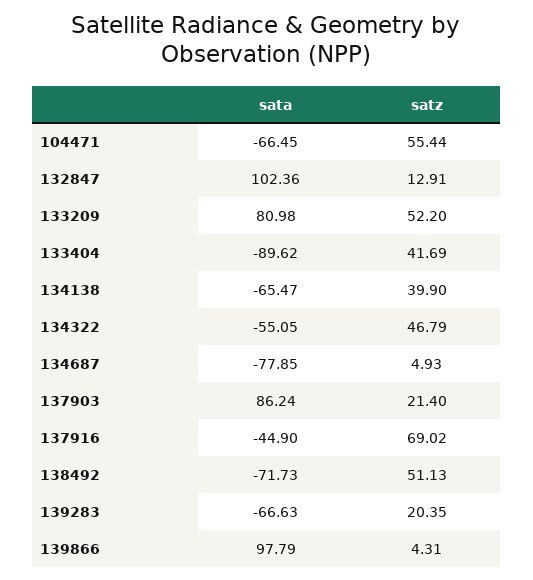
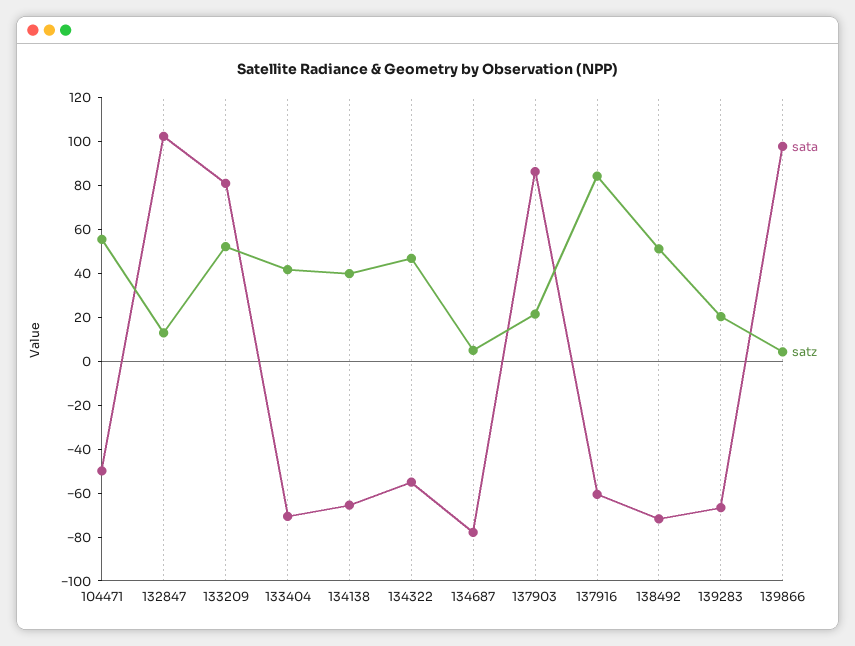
sata, 104471: -66.45 -> -50
sata, 133404: -89.62 -> -70
sata, 137916: -44.9 -> -60
satz, 137916: 69.02 -> 85

